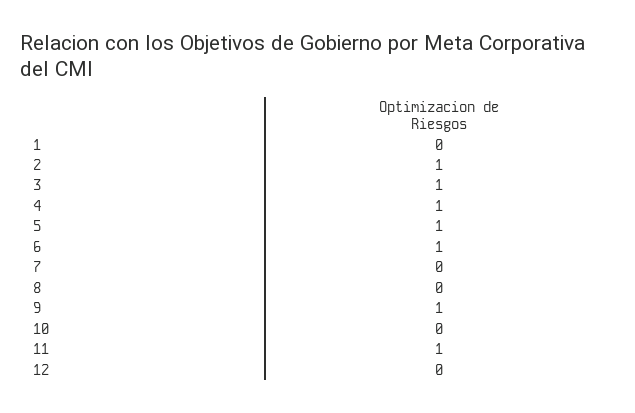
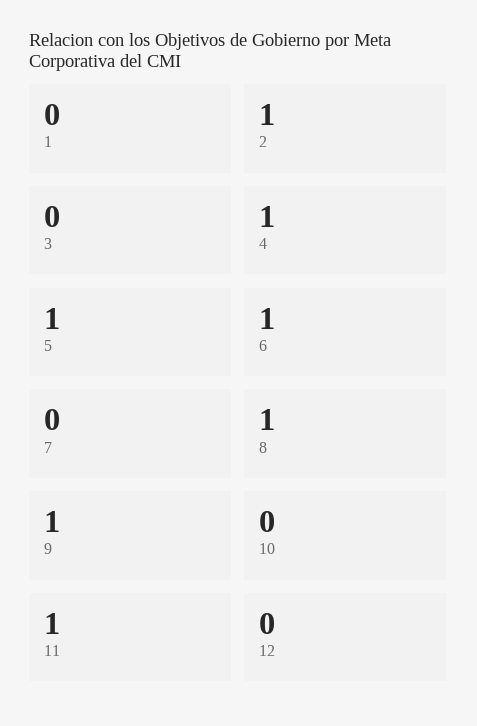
3: 1 -> 0
8: 0 -> 1

